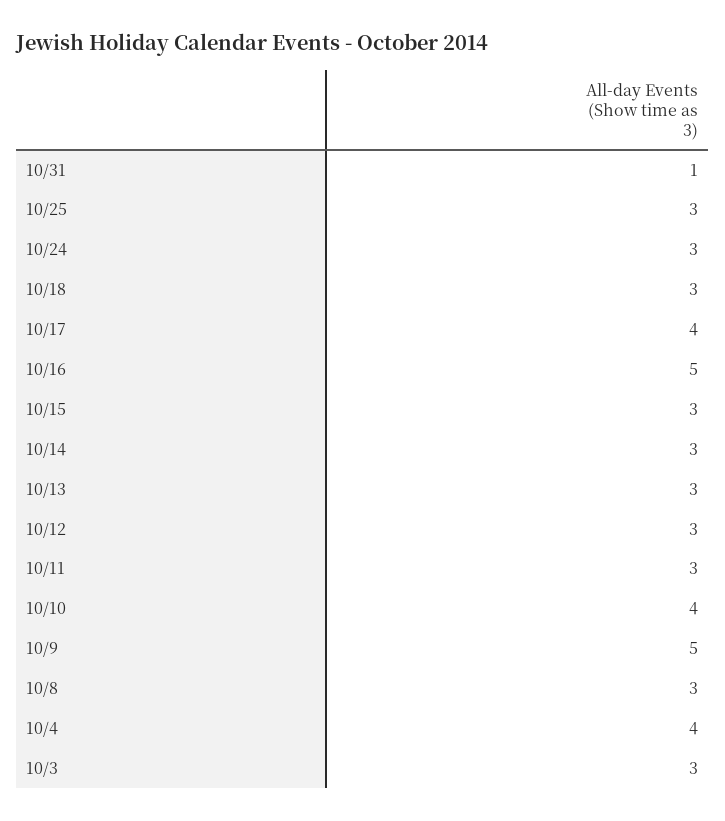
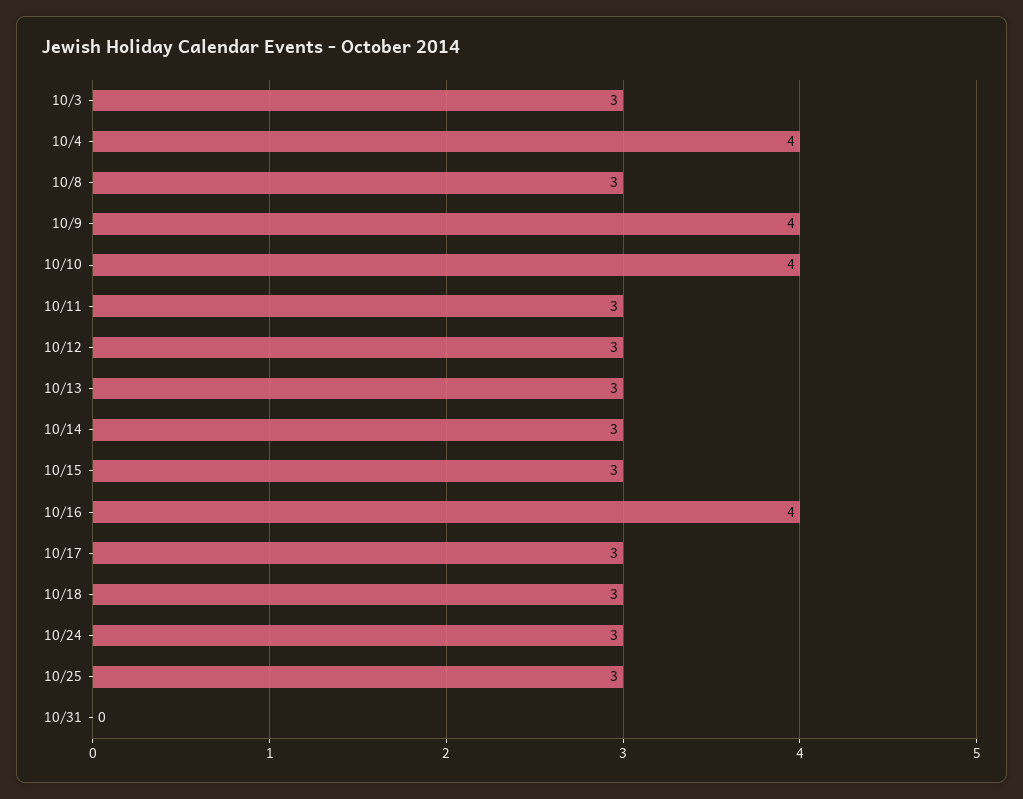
10/31: 1 -> 0
10/17: 4 -> 3
10/16: 5 -> 4
10/9: 5 -> 4

